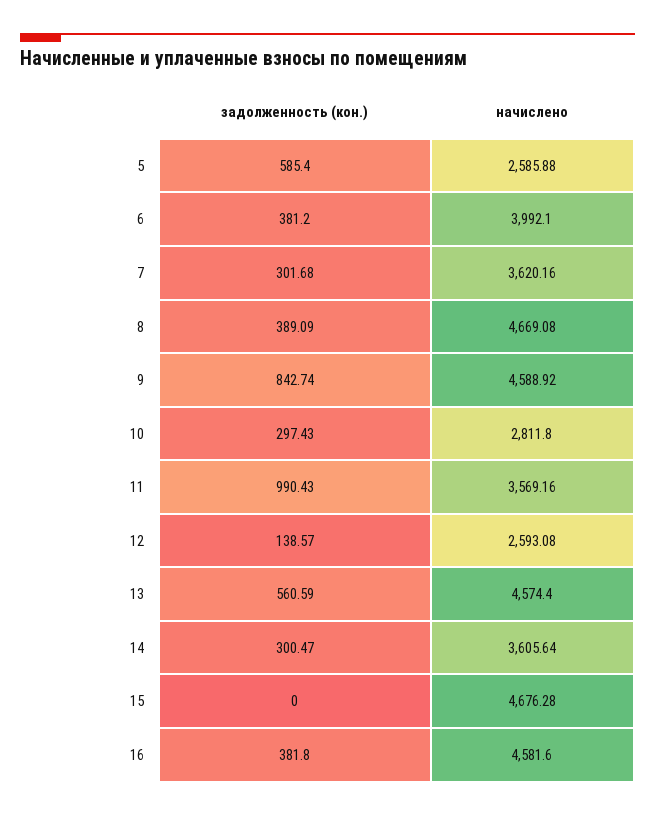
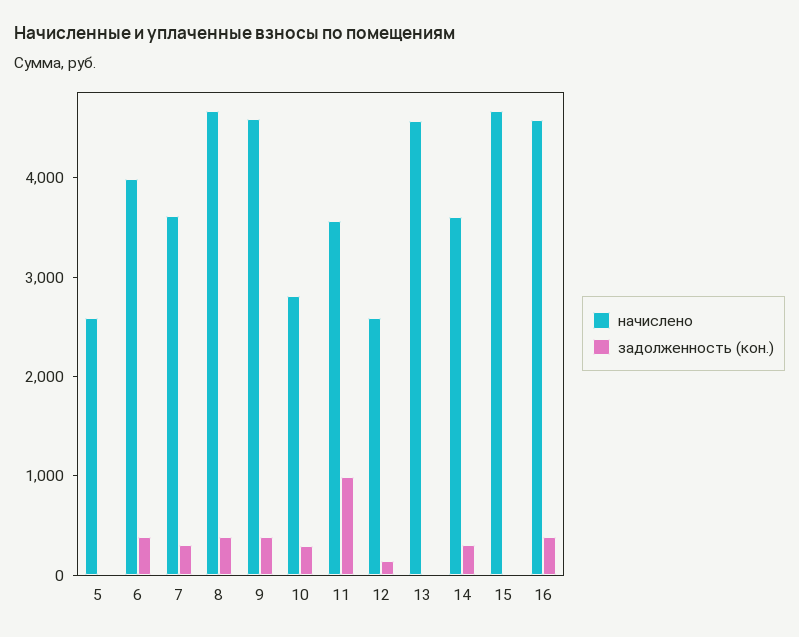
задолженность (кон.), 5: 585.4 -> 0
задолженность (кон.), 9: 842.74 -> 400
задолженность (кон.), 13: 560.59 -> 0

